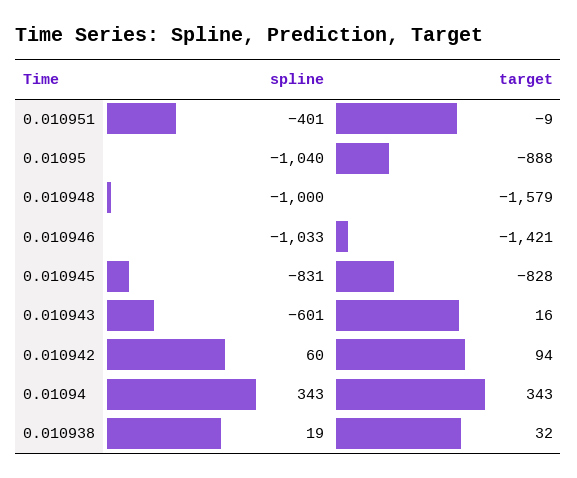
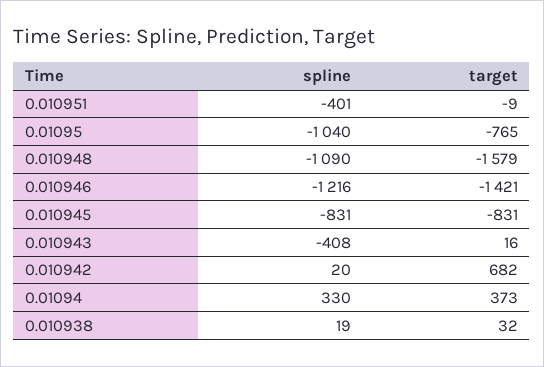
target, 0.01095: -888 -> -765
spline, 0.010948: -1000 -> -1090
spline, 0.010946: -1033 -> -1216
target, 0.010945: -828 -> -831
spline, 0.010943: -601 -> -408
spline, 0.010942: 60 -> 20
target, 0.010942: 94 -> 682
spline, 0.01094: 343 -> 330
target, 0.01094: 343 -> 373

